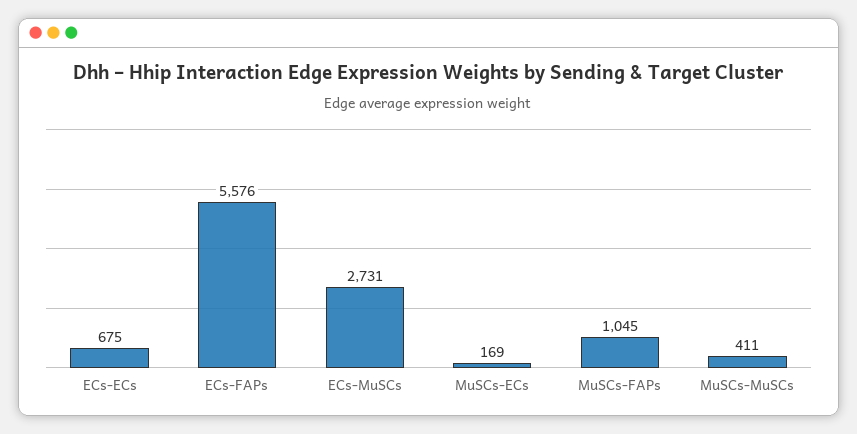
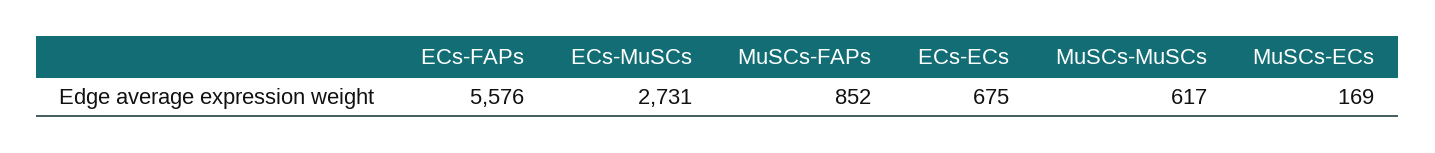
MuSCs-FAPs: 1045 -> 852
MuSCs-MuSCs: 411 -> 617

